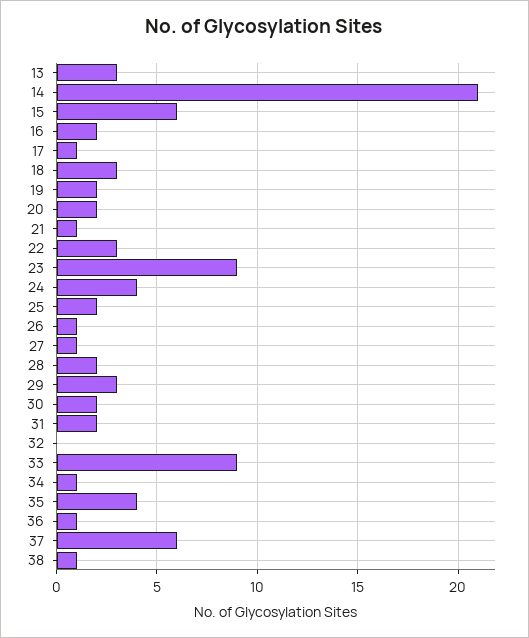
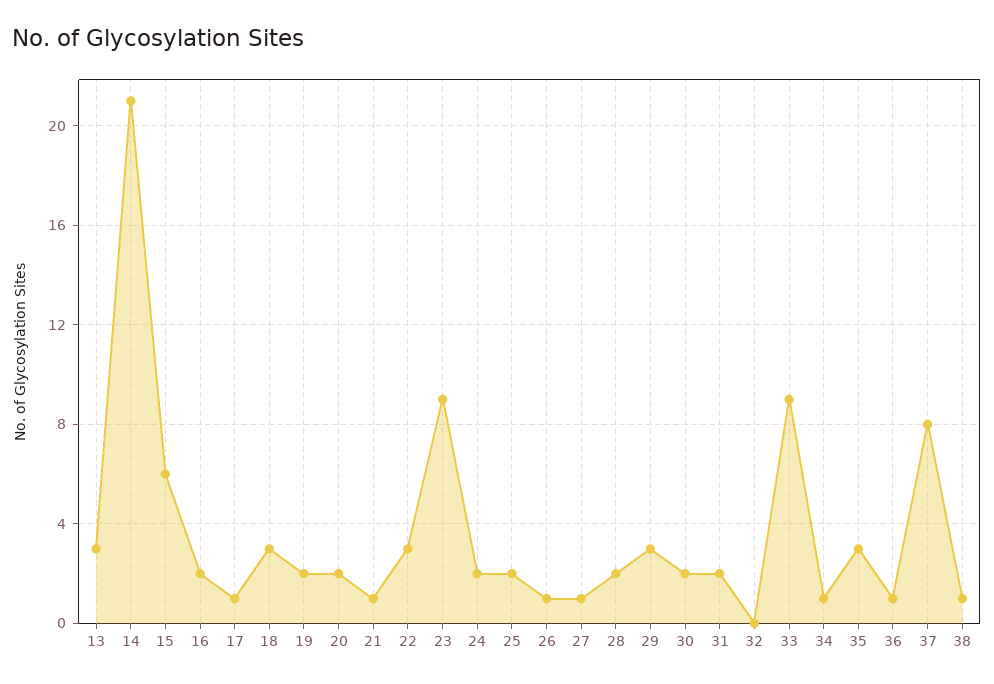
24: 4 -> 2
35: 4 -> 3
37: 6 -> 8

